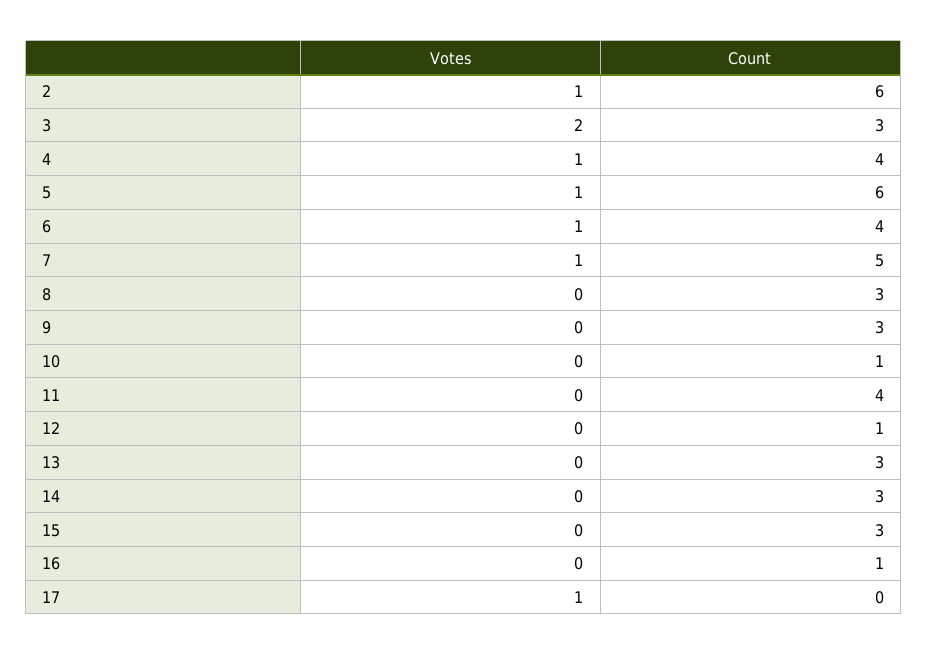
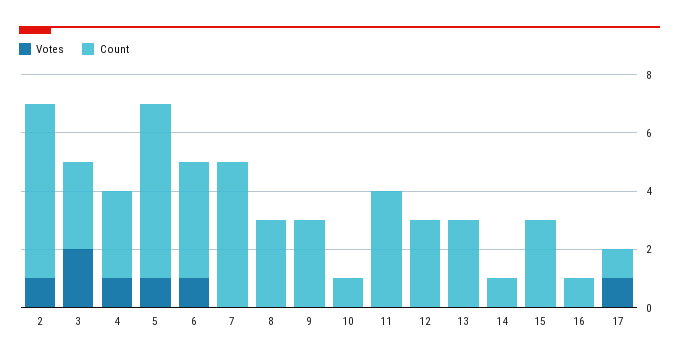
Count, 4: 4 -> 3
Votes, 7: 1 -> 0
Count, 12: 1 -> 3
Count, 14: 3 -> 1
Count, 17: 0 -> 1

